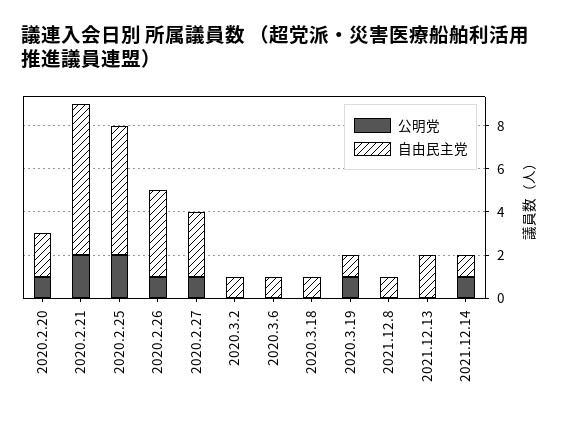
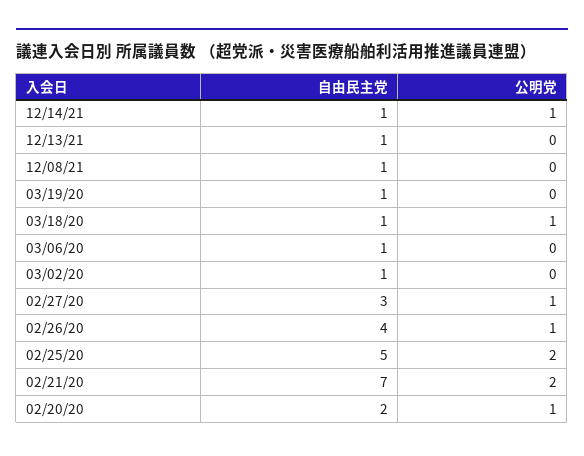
自由民主党, 2020.2.25: 6 -> 5
公明党, 2020.3.18: 0 -> 1
公明党, 2020.3.19: 1 -> 0
自由民主党, 2021.12.13: 2 -> 1

